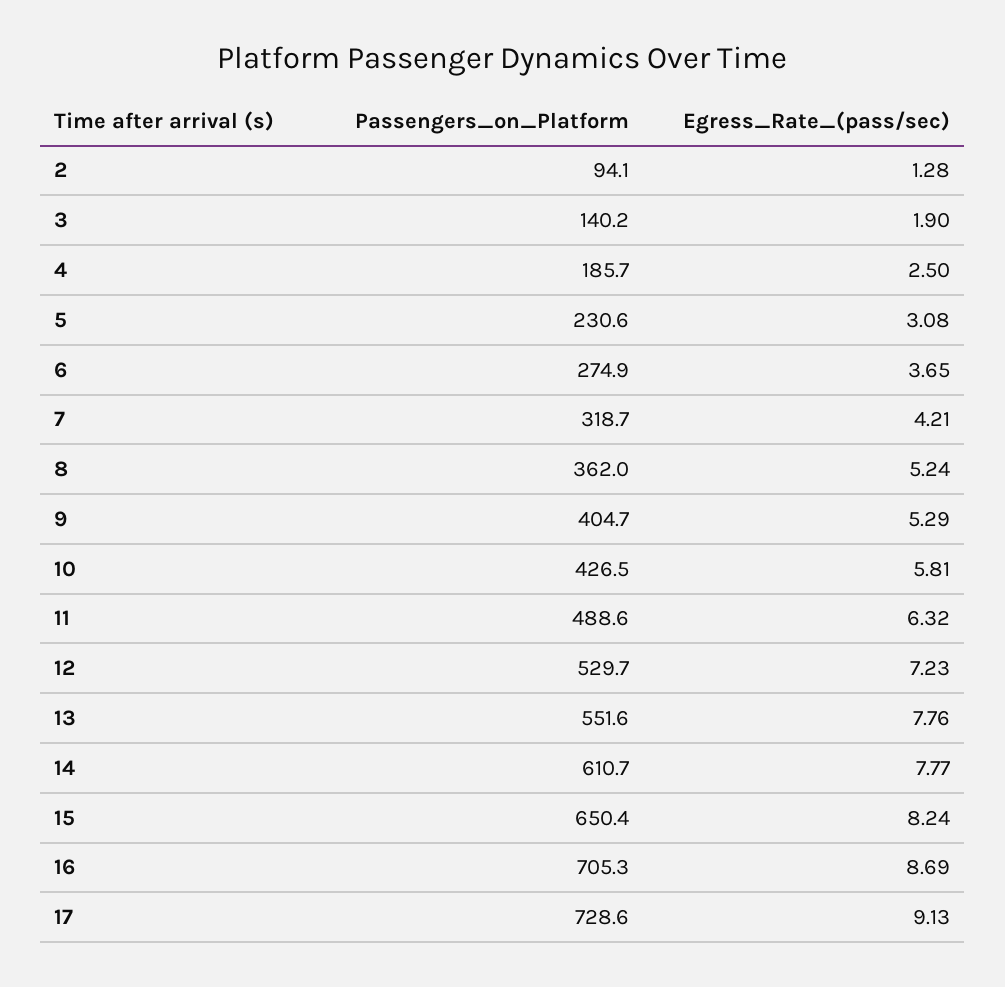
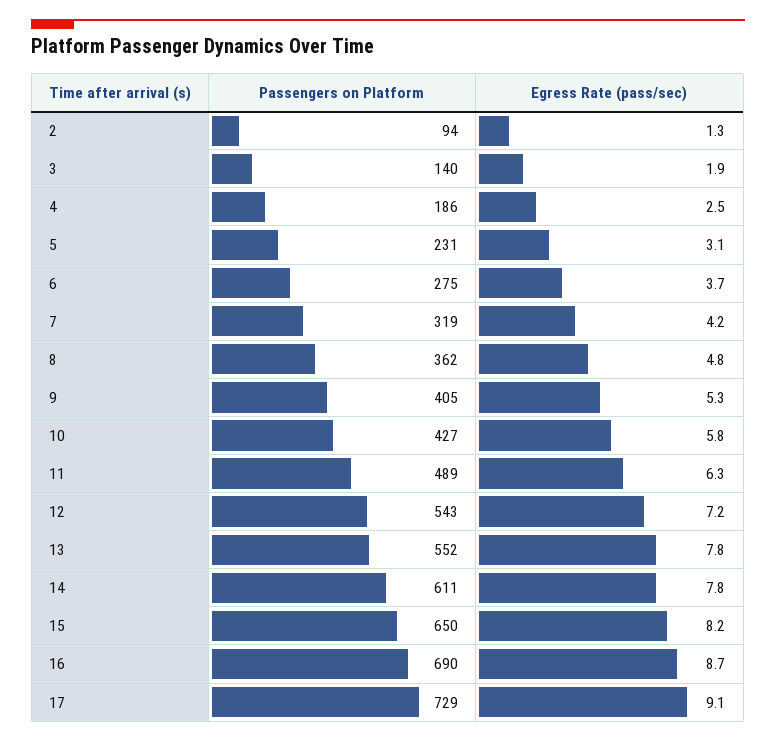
Egress_Rate_(pass/sec), 8: 5.24 -> 4.8
Passengers_on_Platform, 12: 529.7 -> 543
Passengers_on_Platform, 16: 705.3 -> 690

